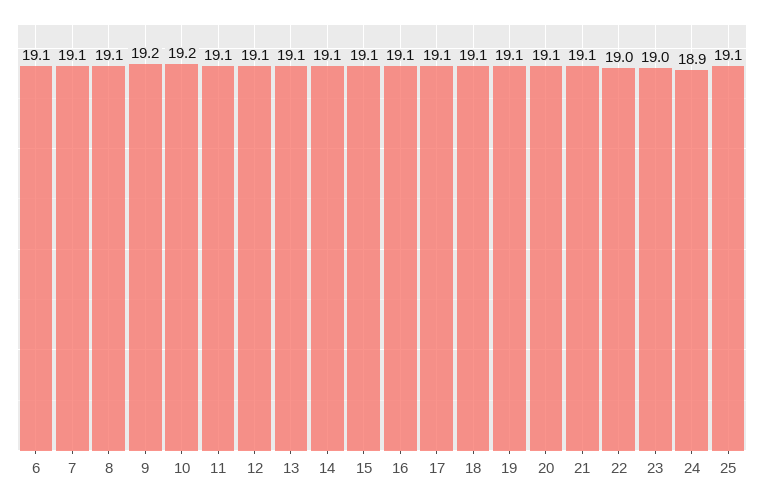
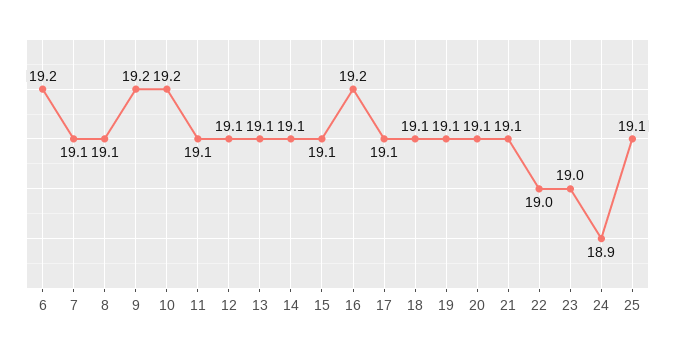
6: 19.1 -> 19.2
16: 19.1 -> 19.2

